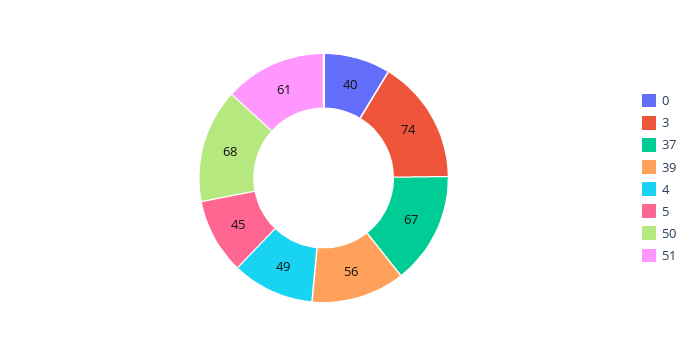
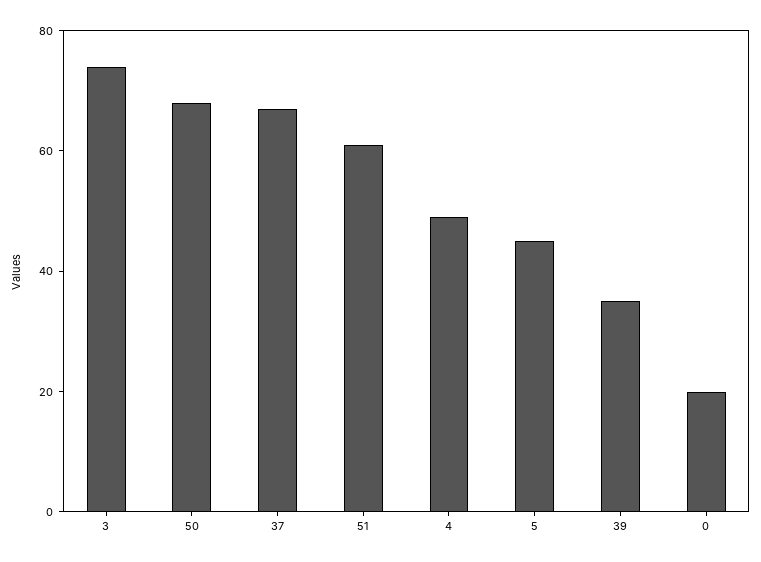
0: 40 -> 20
39: 56 -> 35

